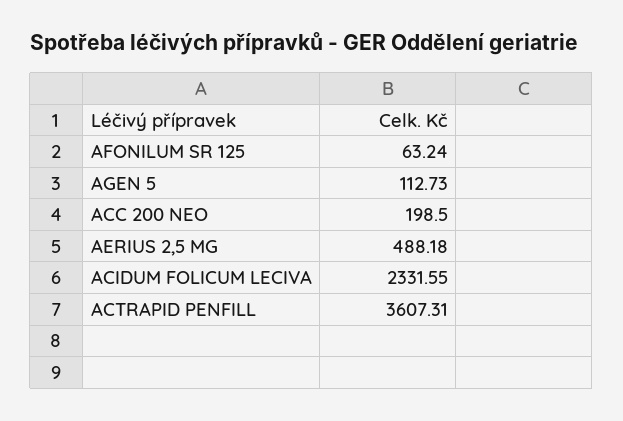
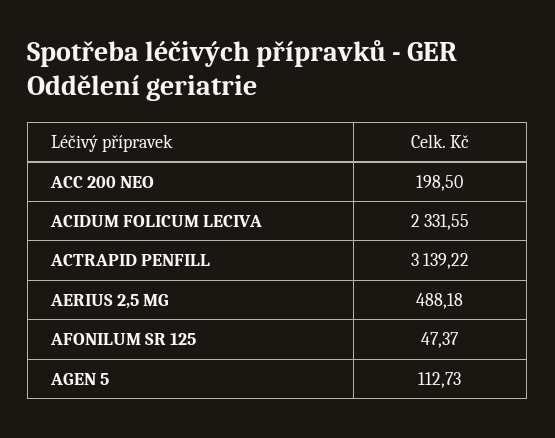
AFONILUM SR 125: 63.24 -> 47.37
ACTRAPID PENFILL: 3607.31 -> 3139.22

